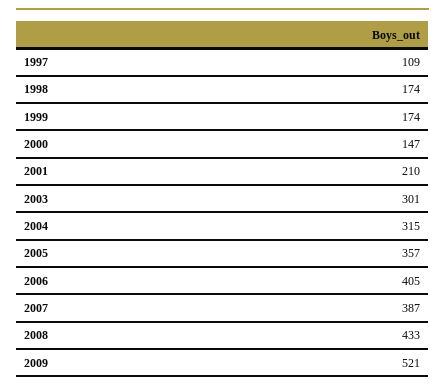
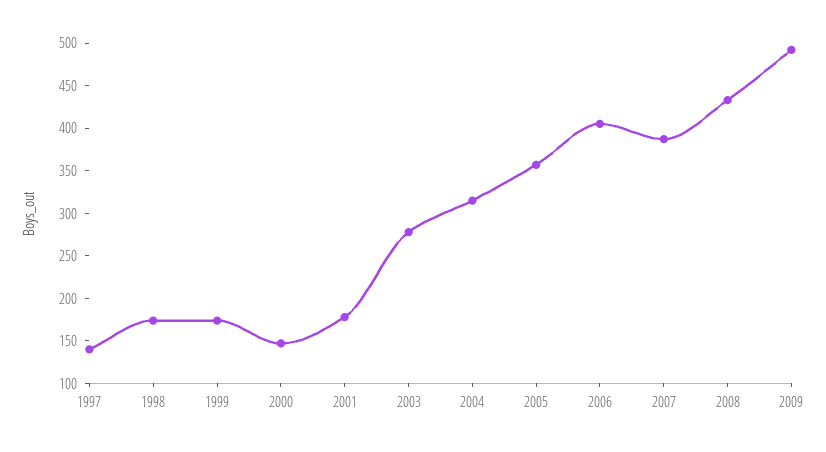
1997: 109 -> 140
2001: 210 -> 180
2003: 301 -> 280
2009: 521 -> 490

